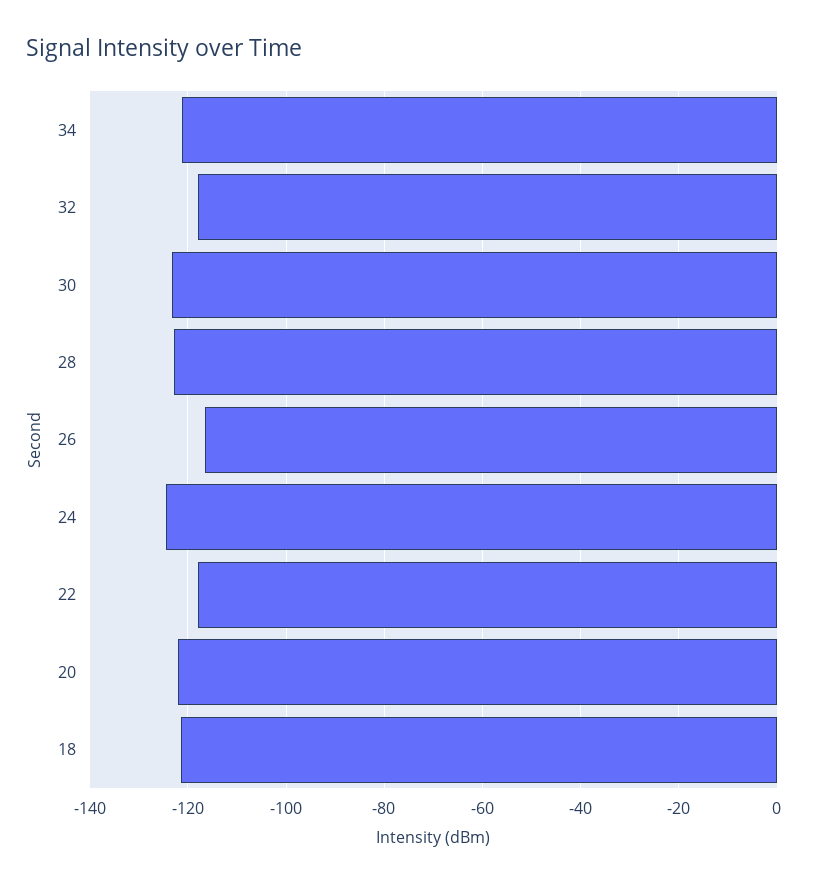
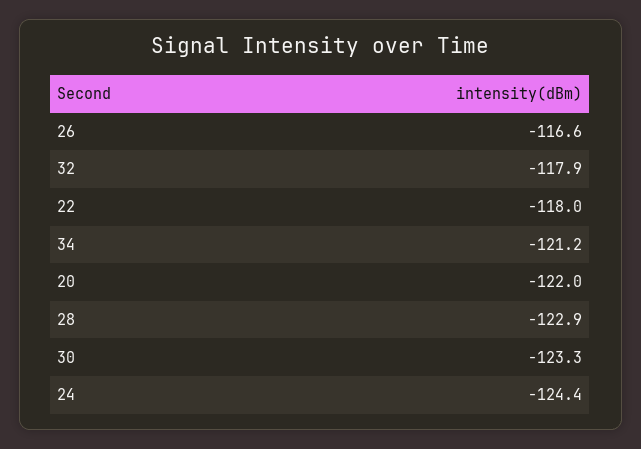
18: -122 -> none

